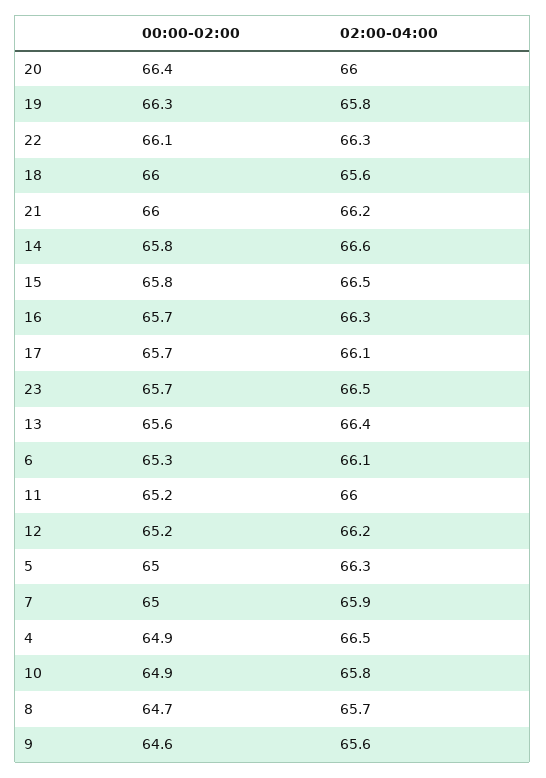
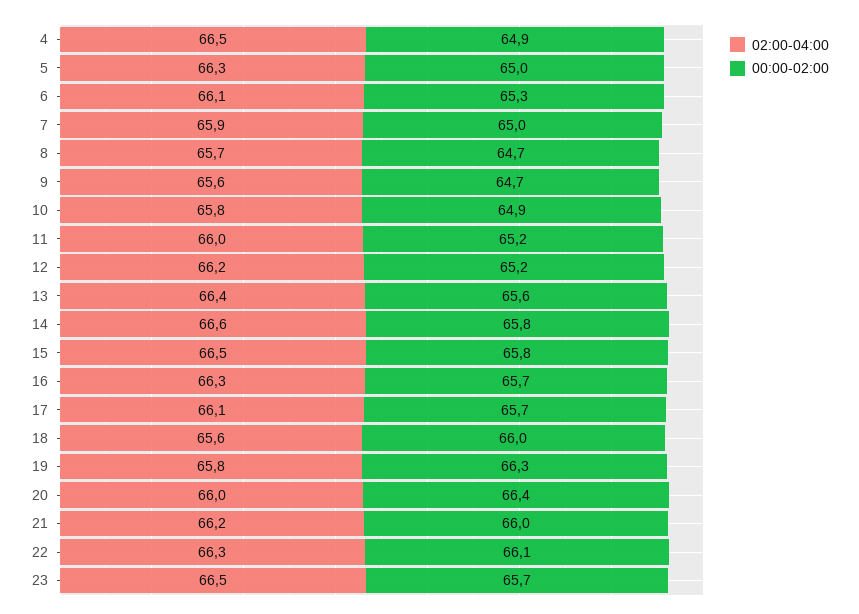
00:00-02:00, 9: 64.6 -> 64.7

